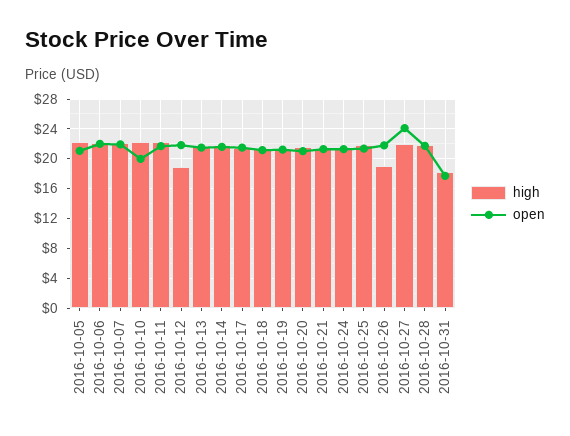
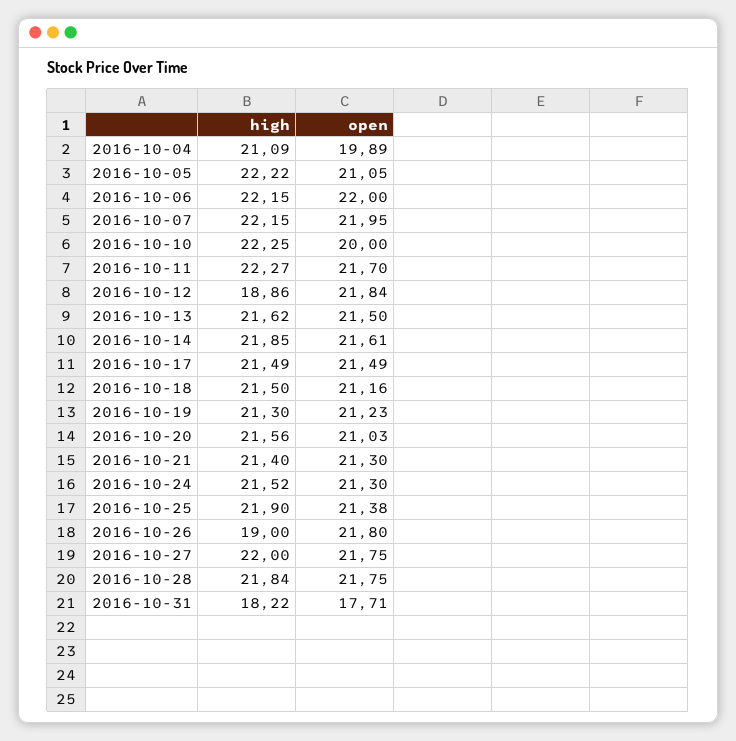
open, 2016-10-27: 24 -> 21.75
high, 2016-10-04: none -> 21.09
open, 2016-10-04: none -> 19.89

